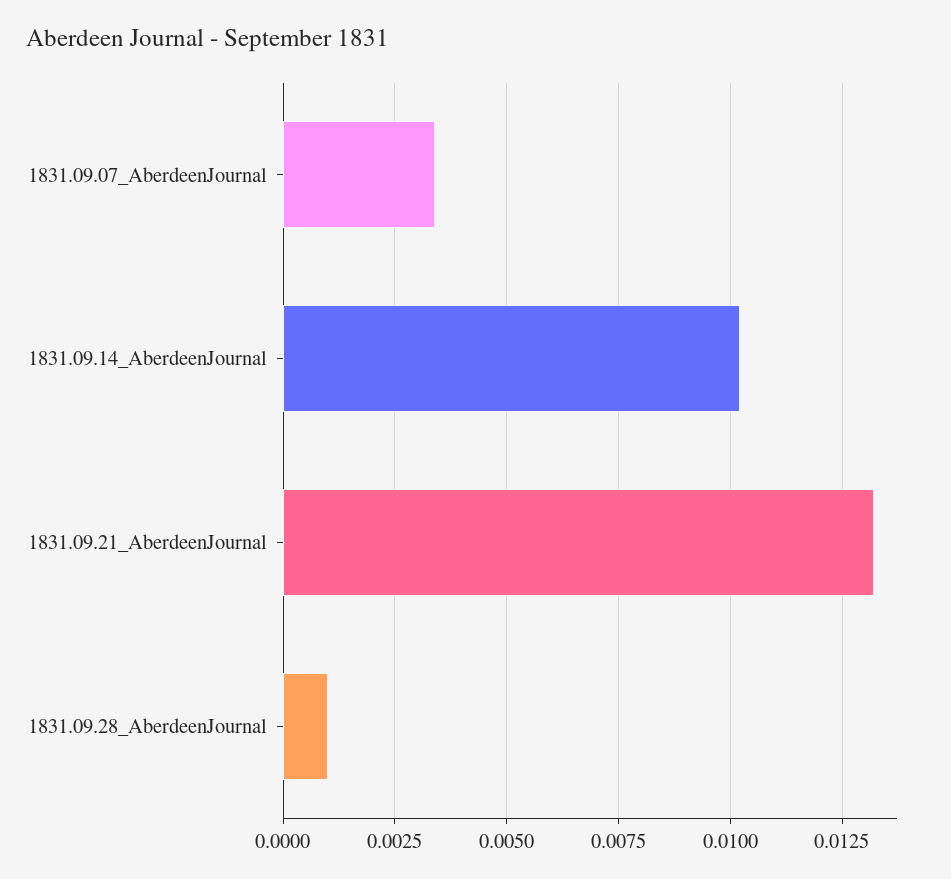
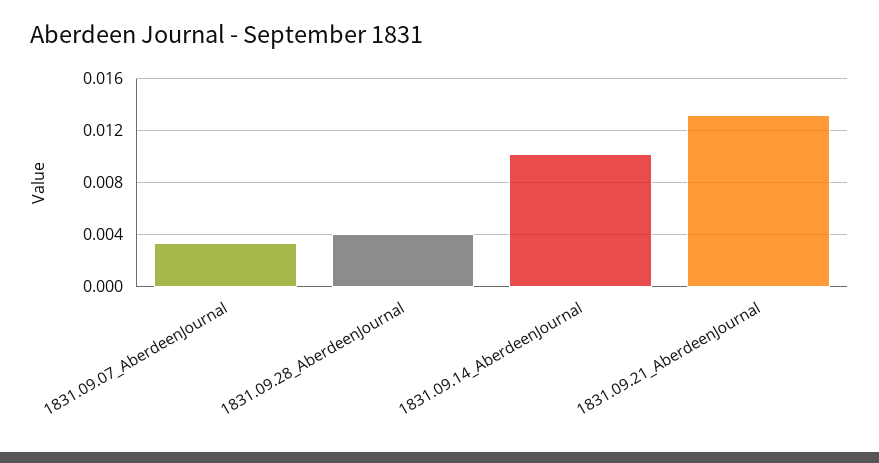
1831.09.28_AberdeenJournal: 0.001 -> 0.004

